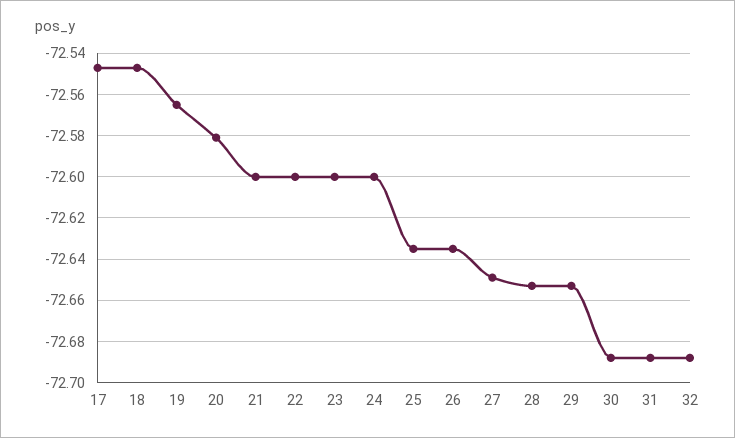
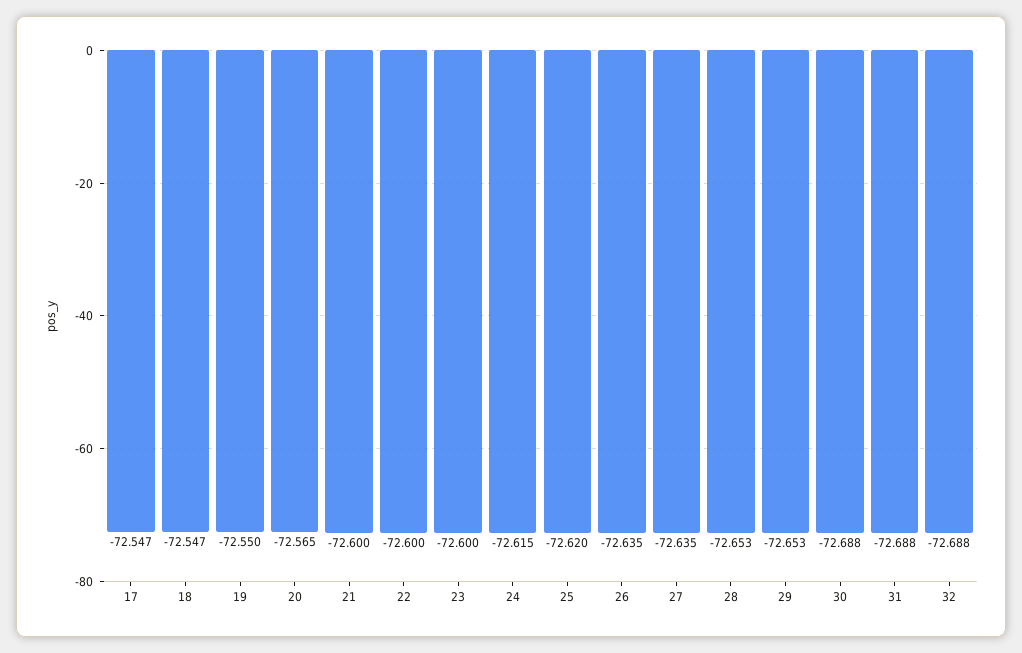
19: -72.565 -> -72.55
20: -72.58 -> -72.565
24: -72.6 -> -72.615
25: -72.635 -> -72.62
27: -72.65 -> -72.635

